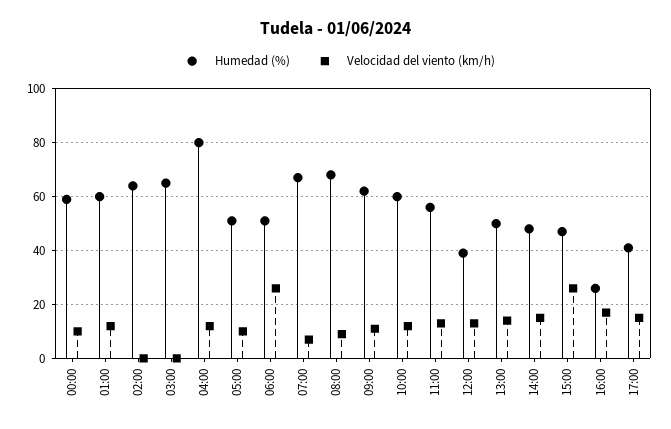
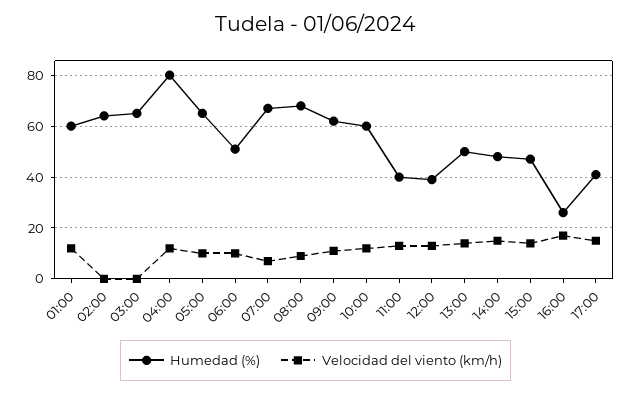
Humedad (%), 00:00: 60 -> none
Velocidad del viento (km/h), 00:00: 10 -> none
Humedad (%), 05:00: 50 -> 65
Velocidad del viento (km/h), 06:00: 25 -> 10
Humedad (%), 11:00: 55 -> 40
Velocidad del viento (km/h), 15:00: 25 -> 15

